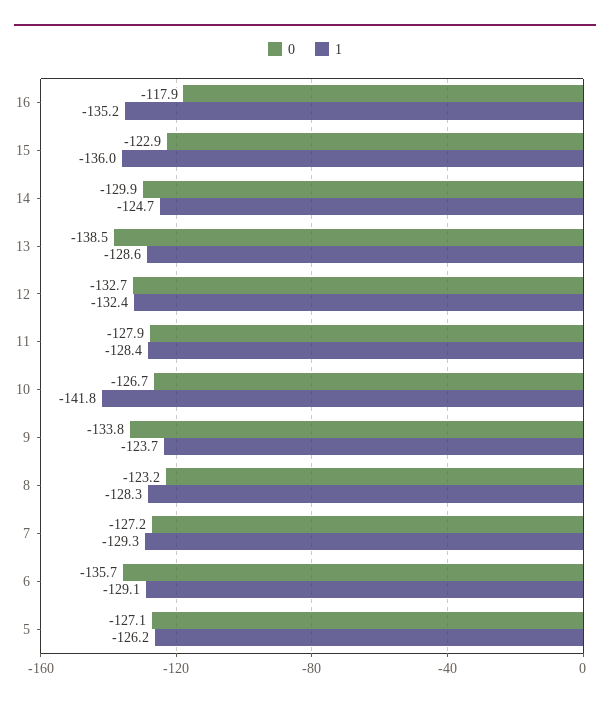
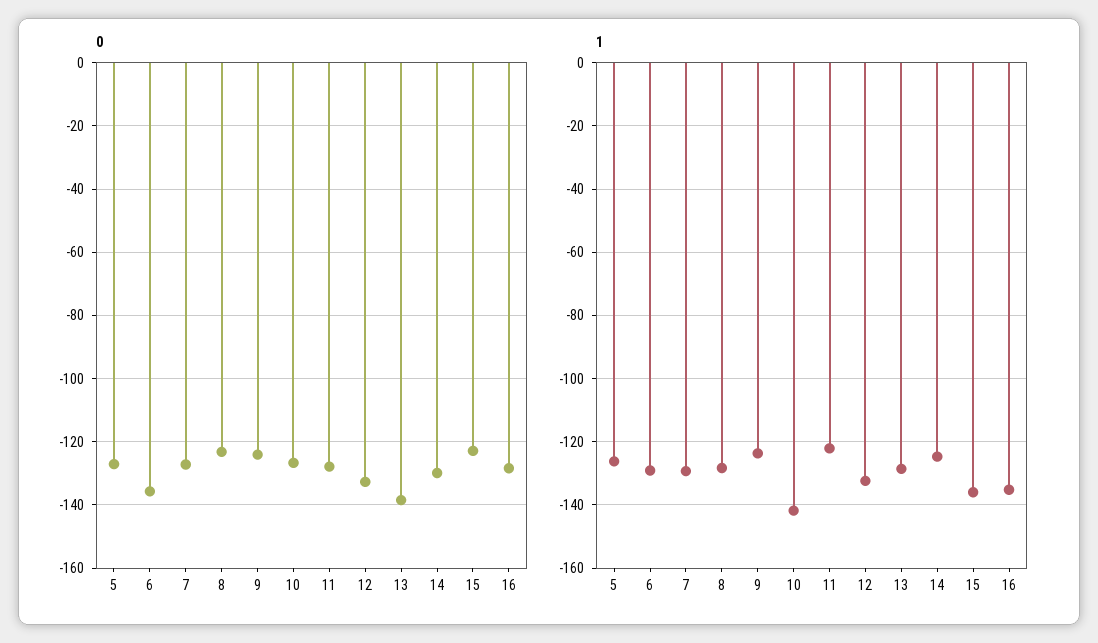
0, 16: -117.9 -> -128
1, 11: -128.4 -> -122
0, 9: -133.8 -> -124

